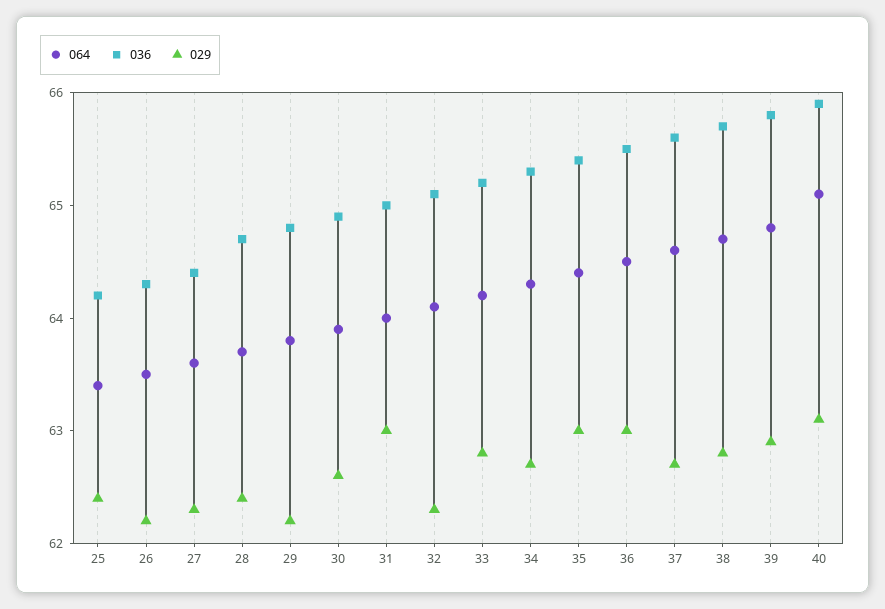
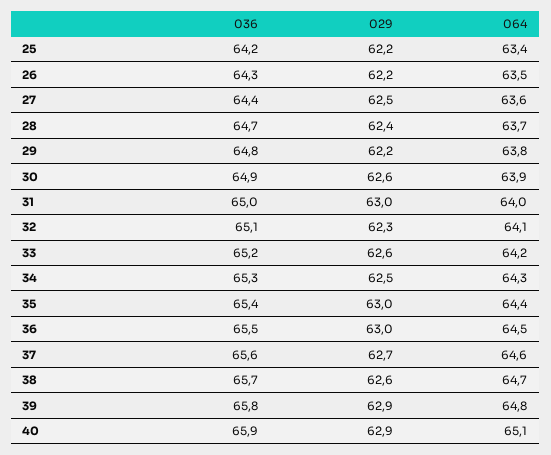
029, 25: 62.4 -> 62.2
029, 27: 62.3 -> 62.5
029, 33: 62.8 -> 62.6
029, 34: 62.7 -> 62.5
029, 38: 62.8 -> 62.6
029, 40: 63.1 -> 62.9

